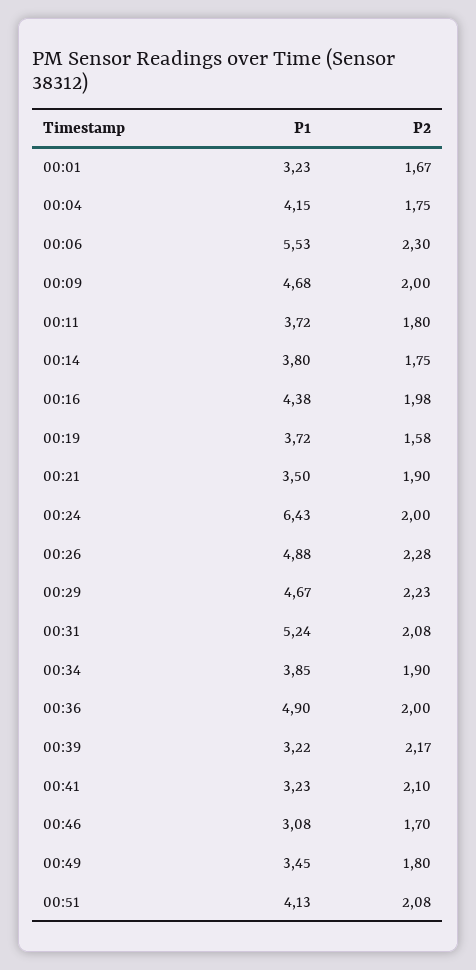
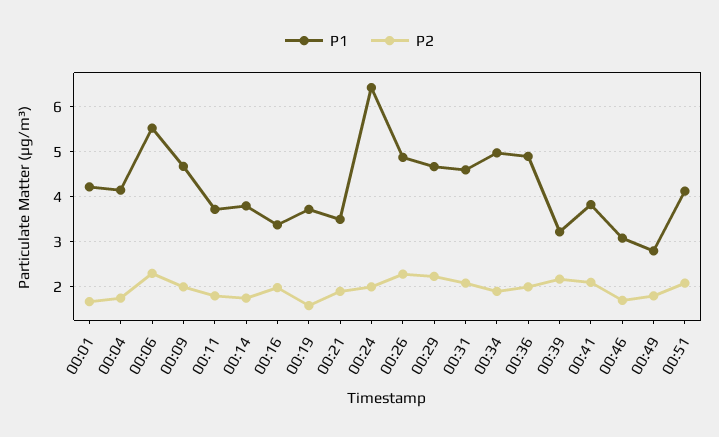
P1, 00:01: 3.23 -> 4.2
P1, 00:16: 4.38 -> 3.4
P1, 00:31: 5.24 -> 4.6
P1, 00:34: 3.85 -> 5
P1, 00:41: 3.23 -> 3.8
P1, 00:49: 3.45 -> 2.8

